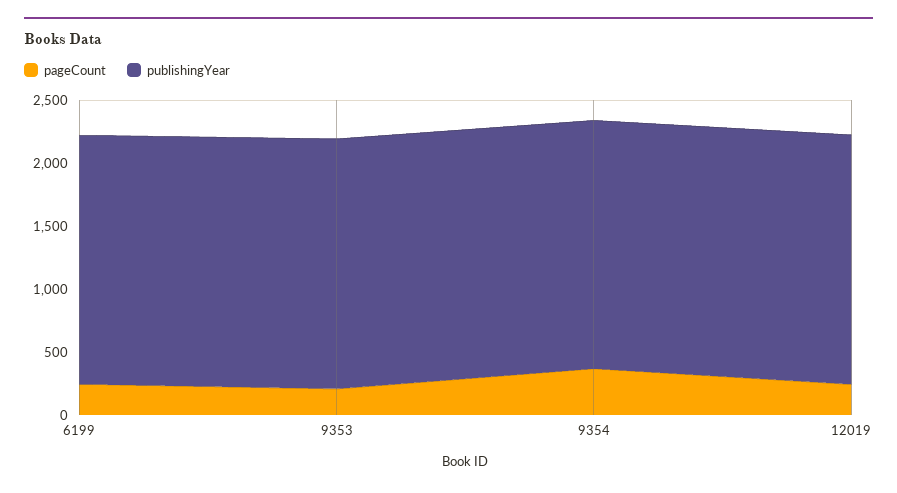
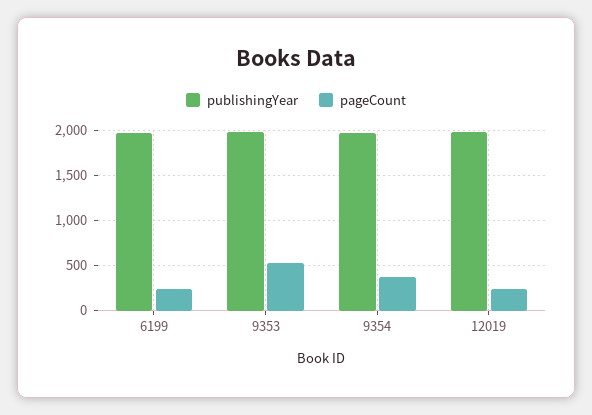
pageCount, 9353: 200 -> 500

